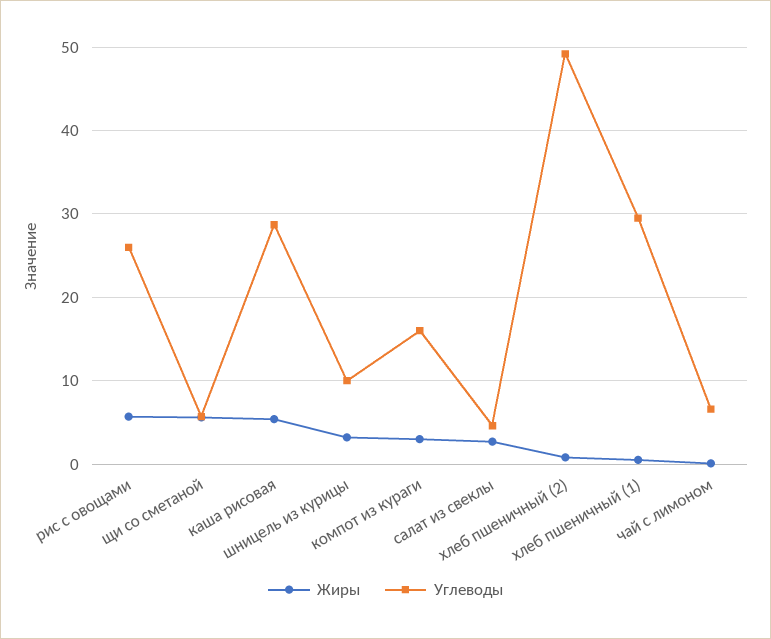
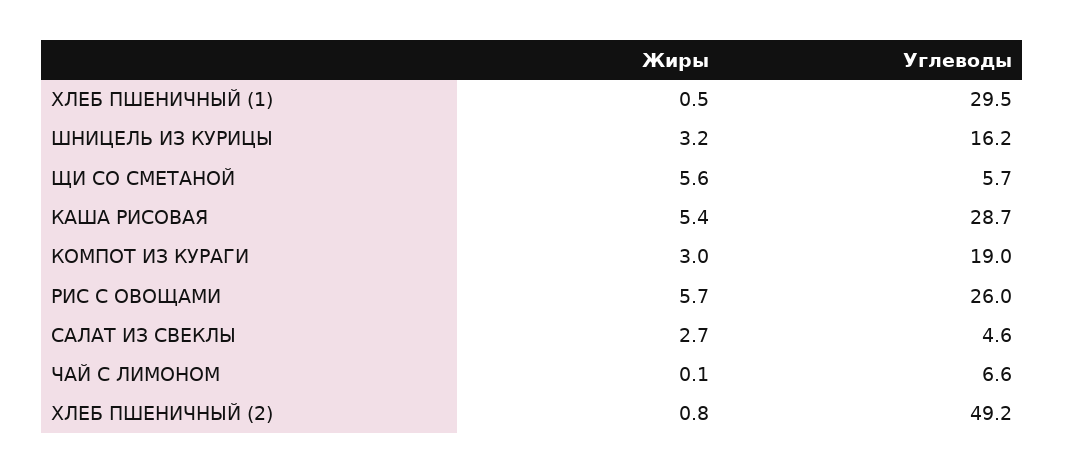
Углеводы, шницель из курицы: 10 -> 16.2
Углеводы, компот из кураги: 16 -> 19

